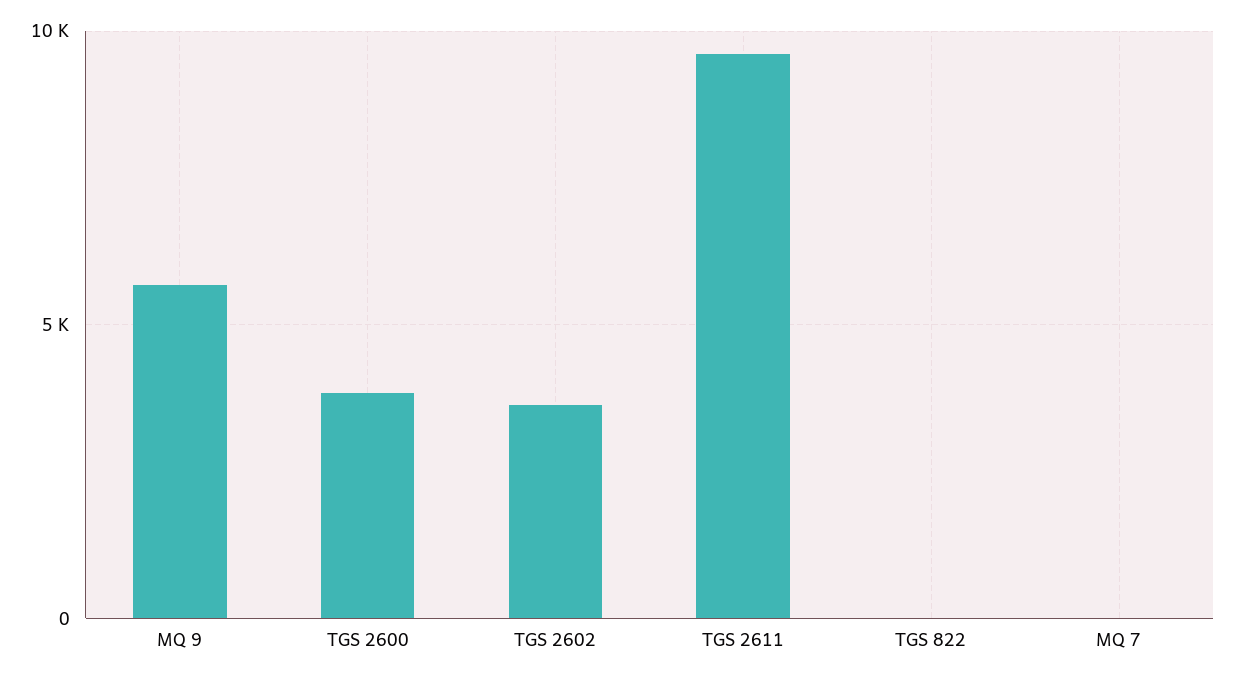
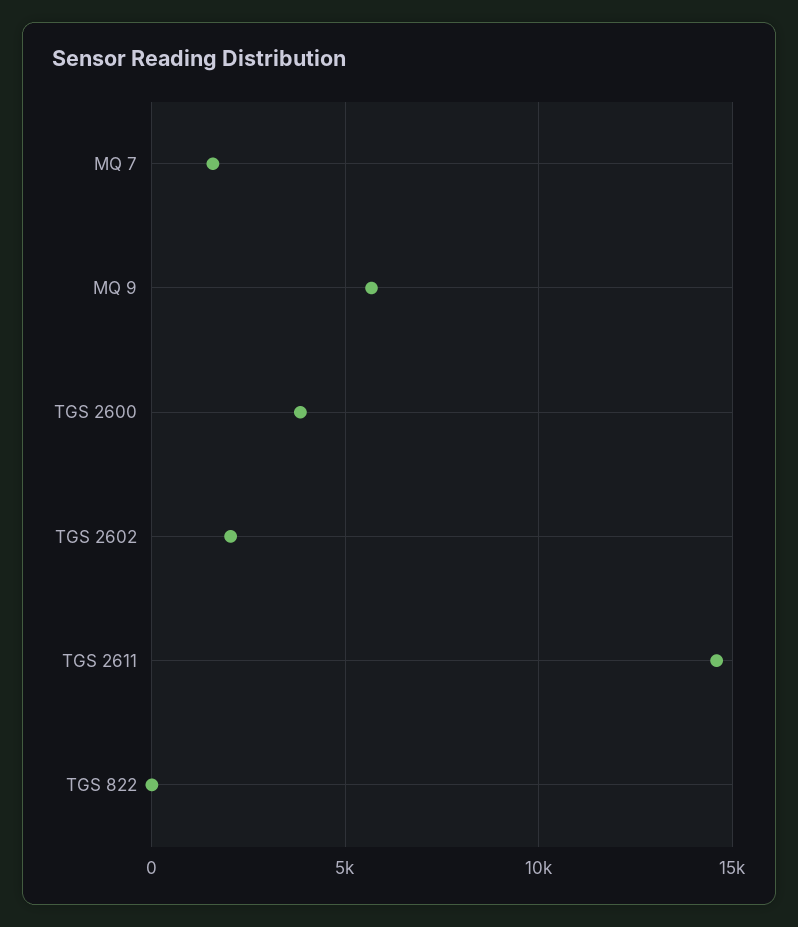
TGS 2602: 3500 -> 2000
TGS 2611: 9500 -> 14500
MQ 7: 0 -> 1500

